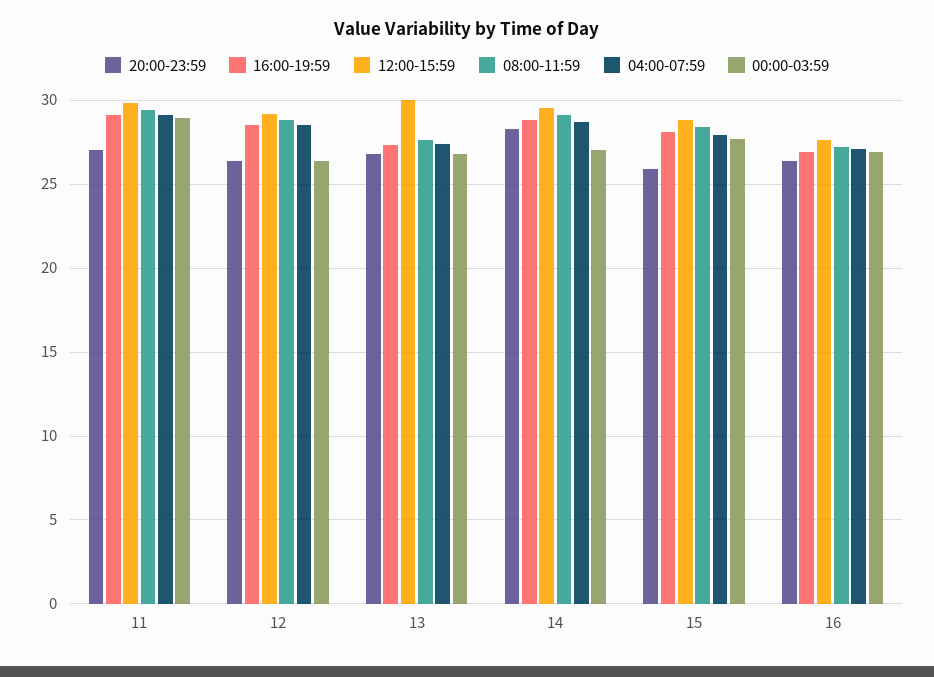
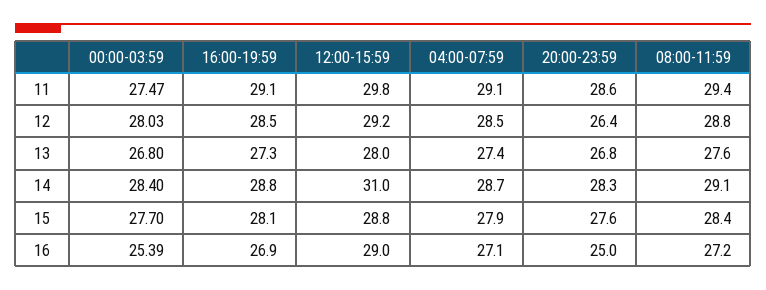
20:00-23:59, 11: 27 -> 28.6
00:00-03:59, 11: 29 -> 27.47
00:00-03:59, 12: 26.5 -> 28.03
12:00-15:59, 13: 30 -> 28
12:00-15:59, 14: 29.5 -> 31
00:00-03:59, 14: 27 -> 28.4
20:00-23:59, 15: 26 -> 27.6
20:00-23:59, 16: 26.5 -> 25
12:00-15:59, 16: 27.5 -> 29
00:00-03:59, 16: 27 -> 25.39

